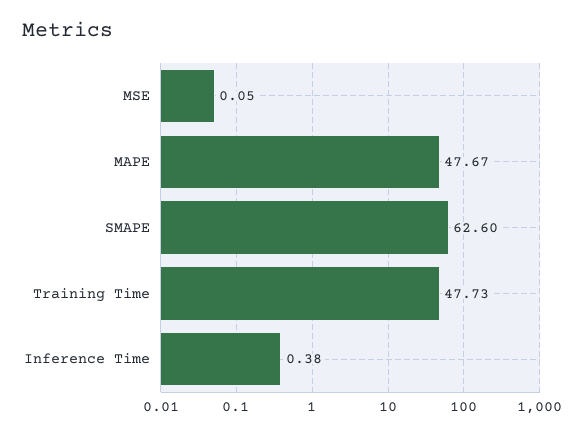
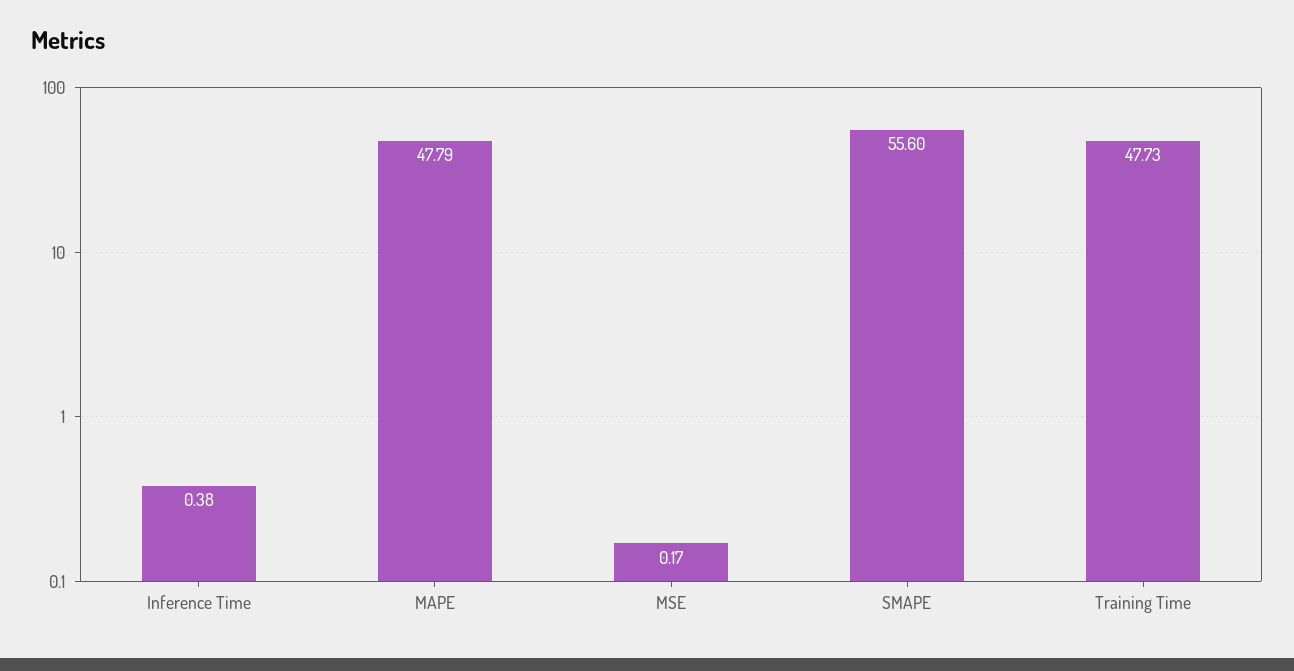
MSE: 0.05 -> 0.17
MAPE: 47.67 -> 47.79
SMAPE: 62.6 -> 55.6

